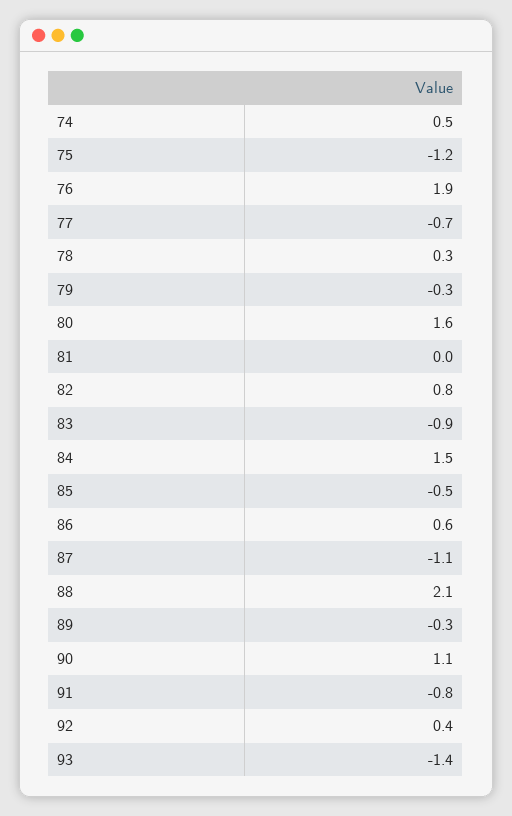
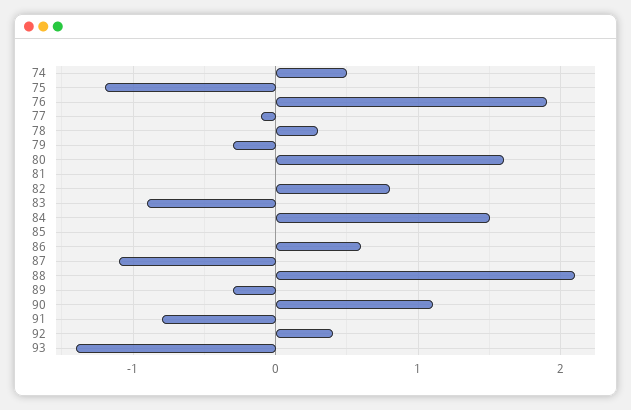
77: -0.7 -> -0.1
85: -0.5 -> 0

